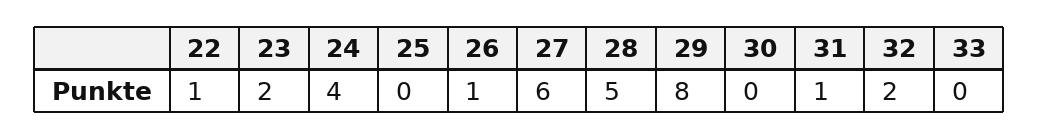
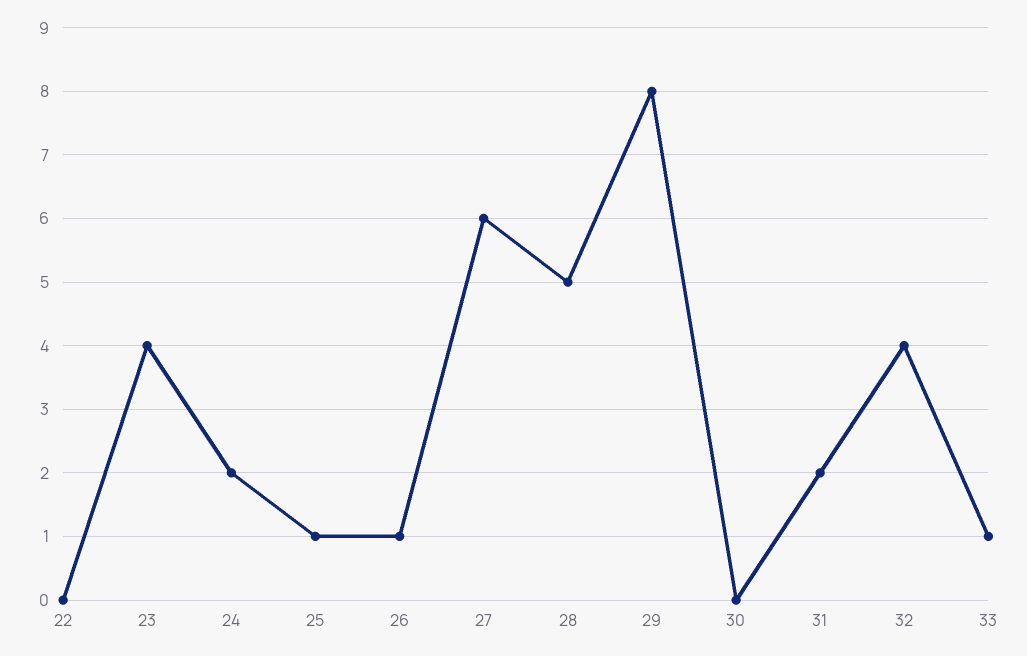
22: 1 -> 0
23: 2 -> 4
24: 4 -> 2
25: 0 -> 1
31: 1 -> 2
32: 2 -> 4
33: 0 -> 1

